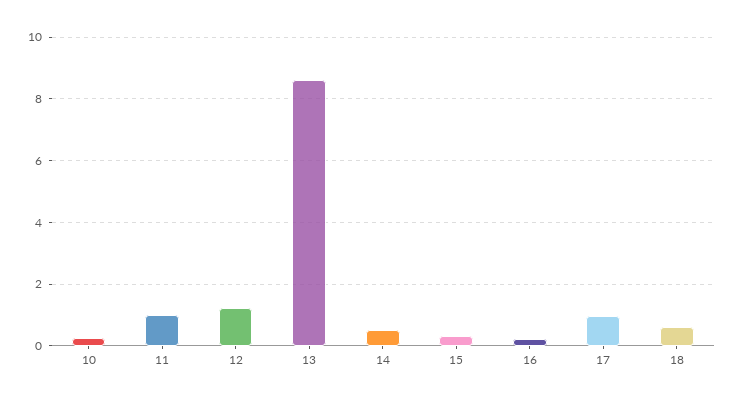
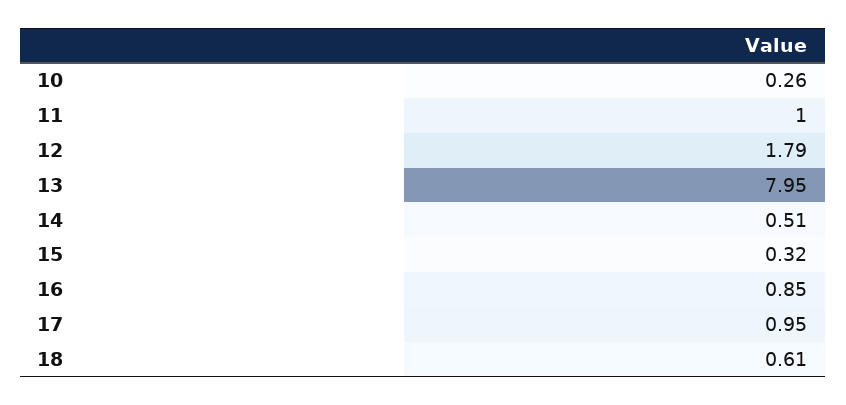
12: 1.2 -> 1.79
13: 8.6 -> 7.95
16: 0.2 -> 0.85

